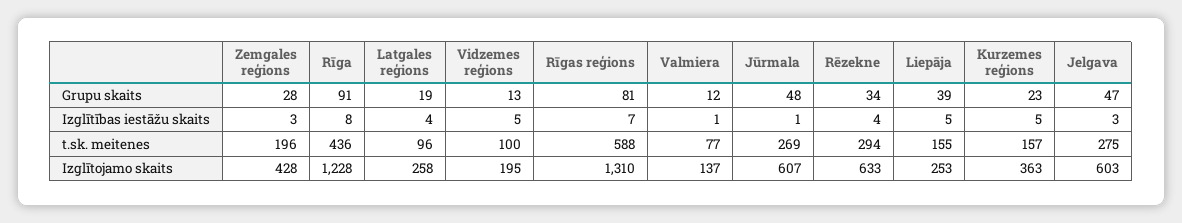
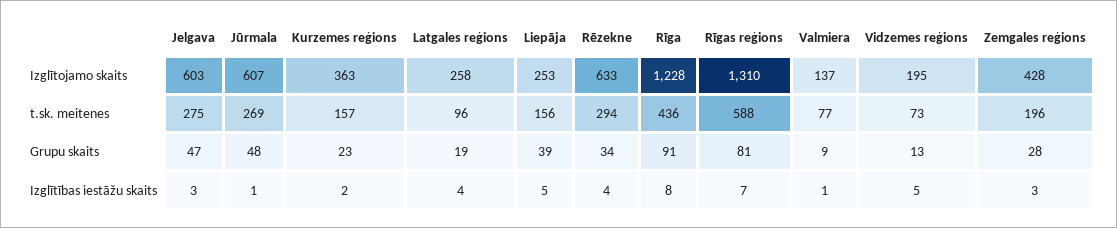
Valmiera, Grupu skaits: 12 -> 9
Kurzemes reģions, Izglītības iestāžu skaits: 5 -> 2
Vidzemes reģions, t.sk. meitenes: 100 -> 73
Liepāja, t.sk. meitenes: 155 -> 156

